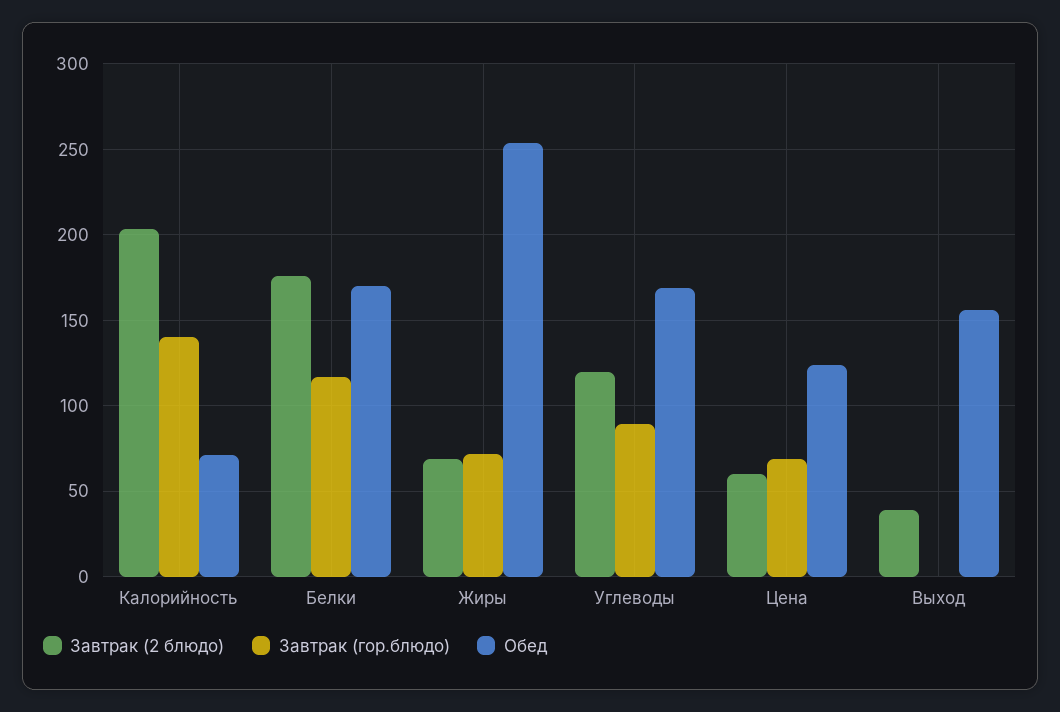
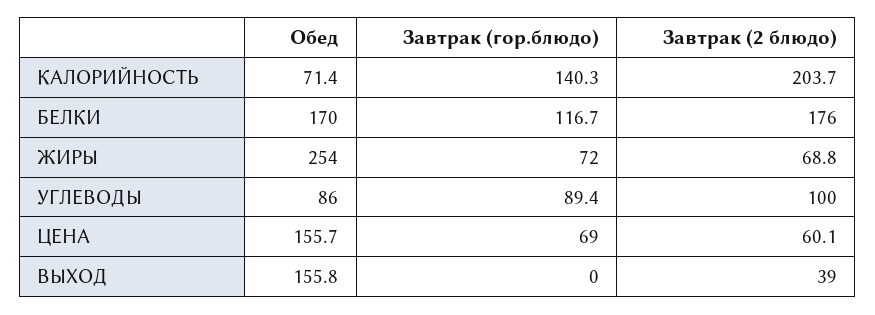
Завтрак (2 блюдо), Углеводы: 120 -> 100
Обед, Углеводы: 170 -> 86
Обед, Цена: 125 -> 155.7

